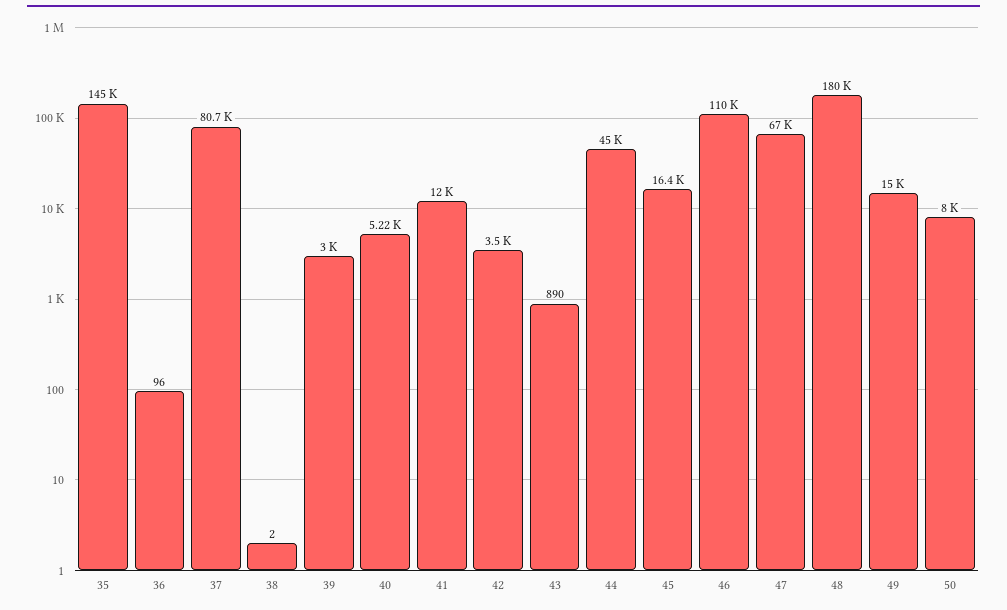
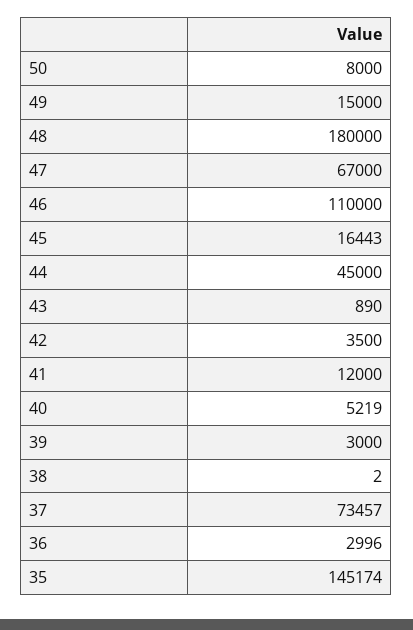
36: 96 -> 2996
37: 80700 -> 73457

